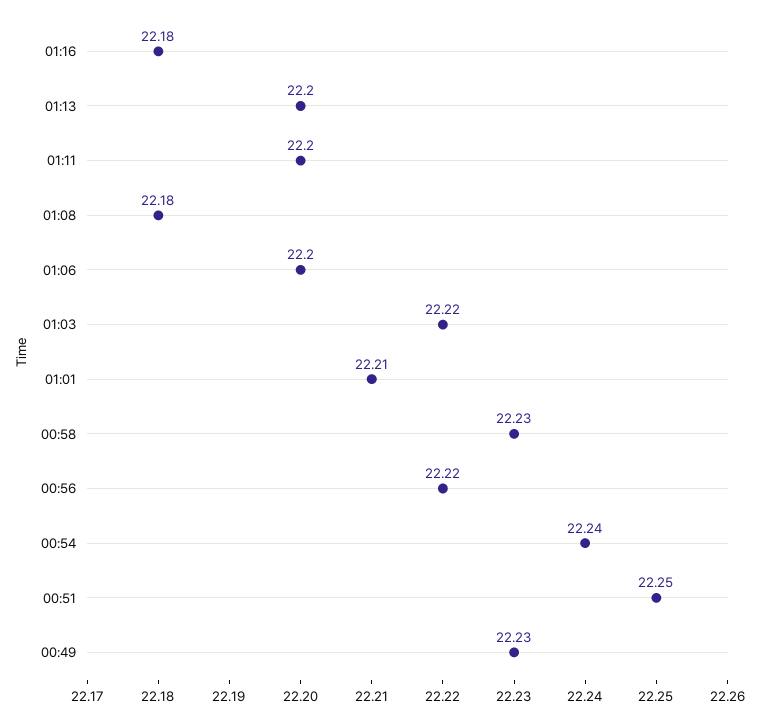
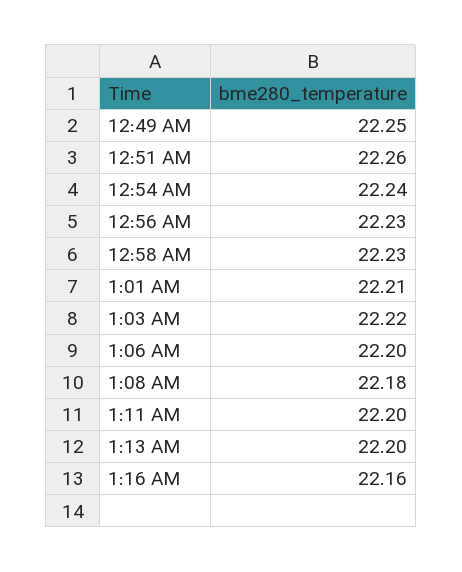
01:16: 22.18 -> 22.16
00:56: 22.22 -> 22.23
00:51: 22.25 -> 22.26
00:49: 22.23 -> 22.25

